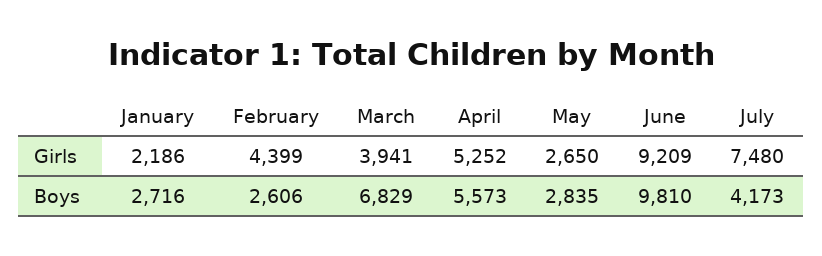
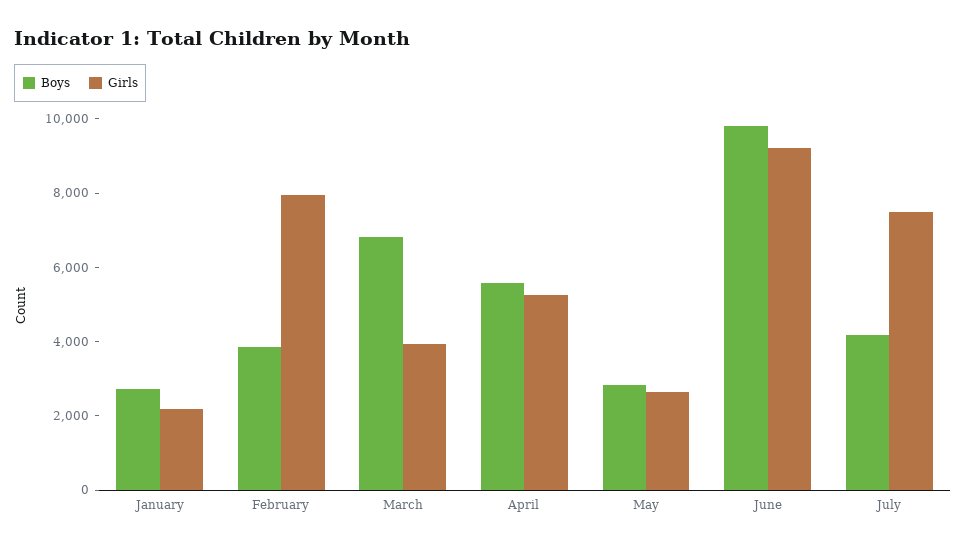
Girls, February: 4399 -> 8000
Boys, February: 2606 -> 4000

